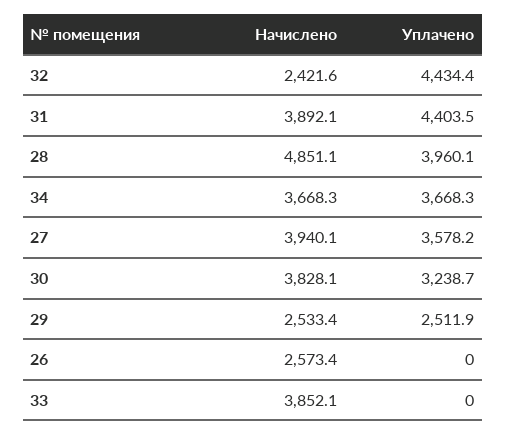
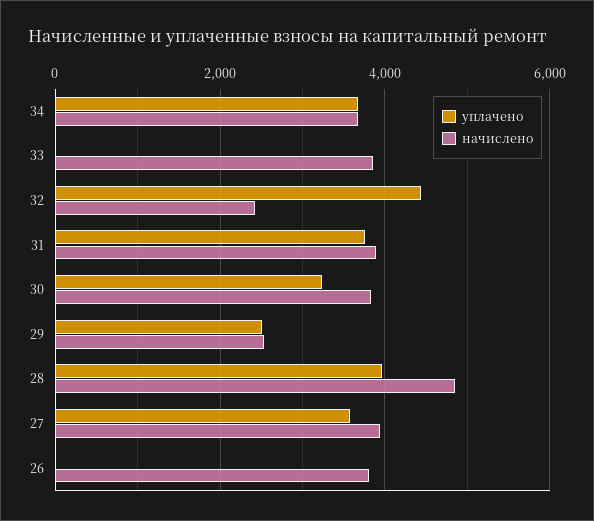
Уплачено, 31: 4403.5 -> 3800
Начислено, 26: 2573.4 -> 3800

